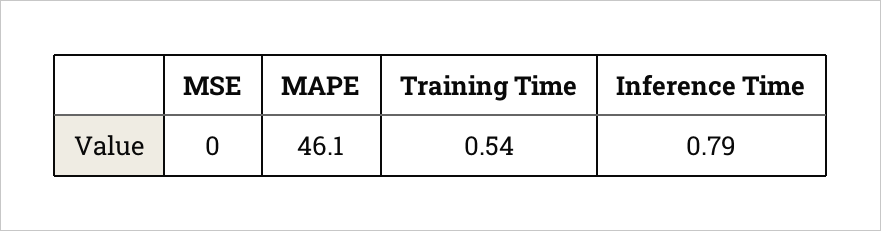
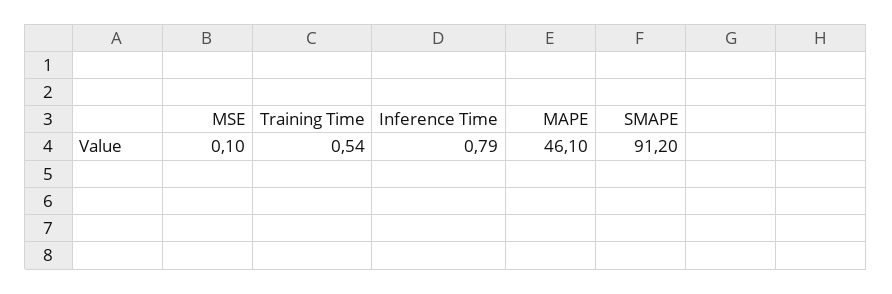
MSE: 0 -> 0.1
SMAPE: none -> 91.2

